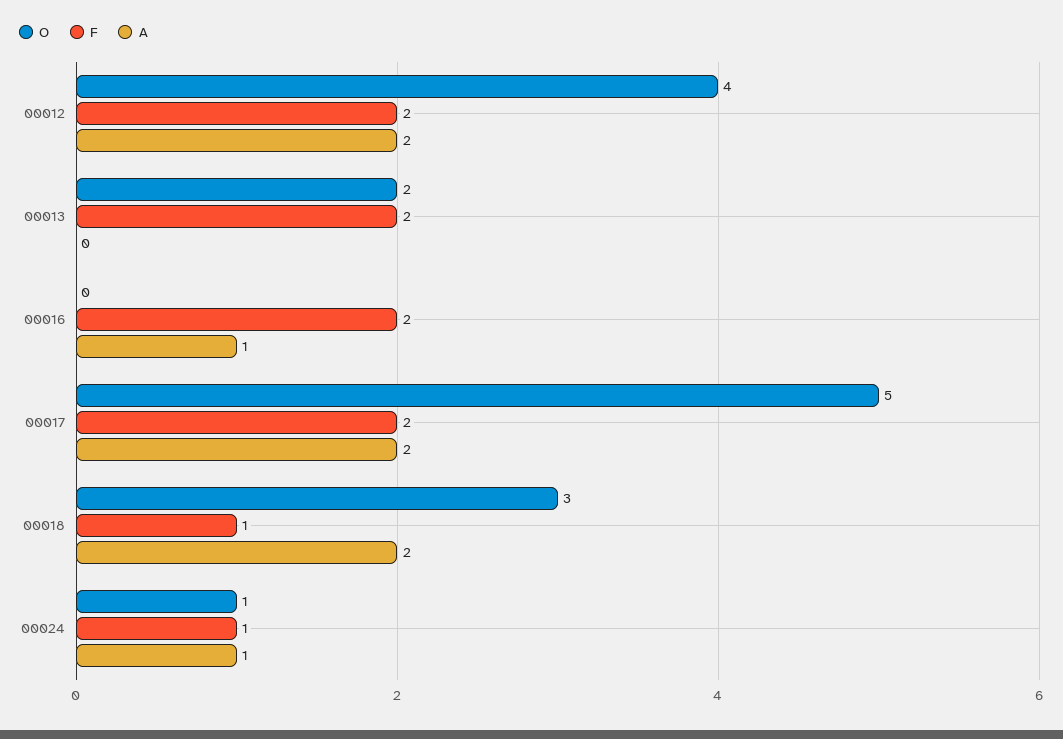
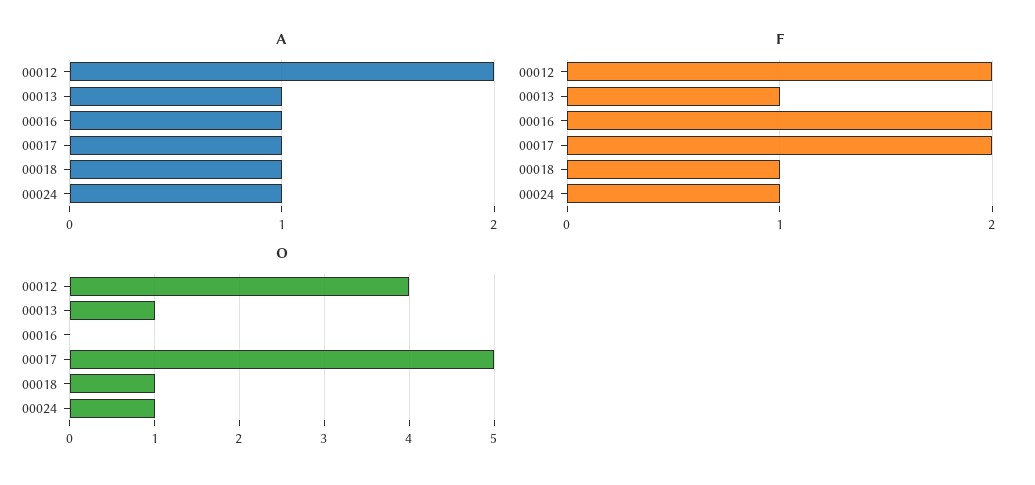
O, 00013: 2 -> 1
F, 00013: 2 -> 1
A, 00013: 0 -> 1
A, 00017: 2 -> 1
O, 00018: 3 -> 1
A, 00018: 2 -> 1

